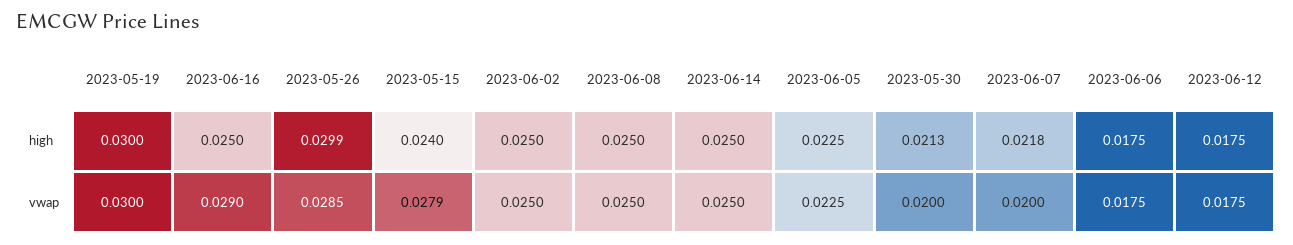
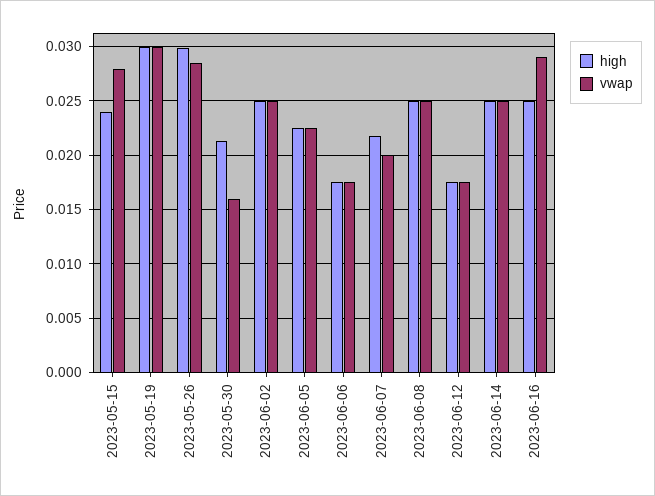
vwap, 2023-05-30: 0.02 -> 0.016

